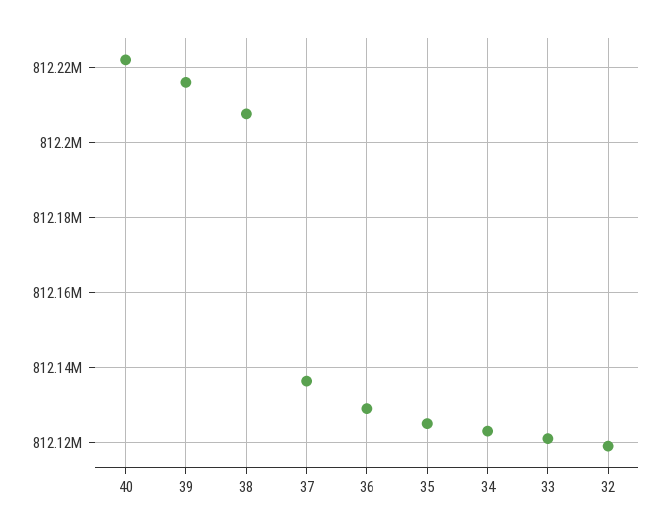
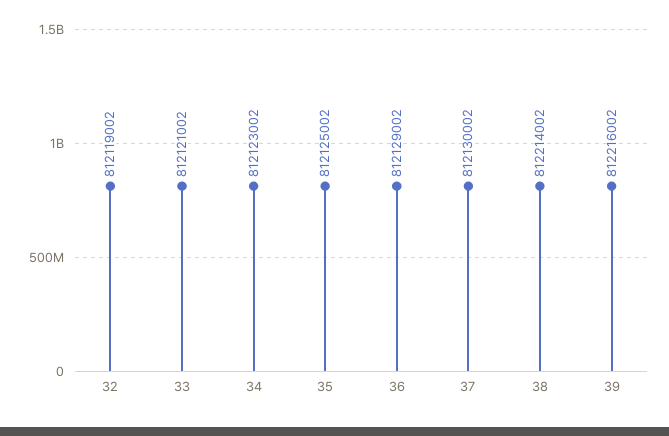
40: 812222000 -> none
38: 812208000 -> 812214002
37: 812136000 -> 812130002

